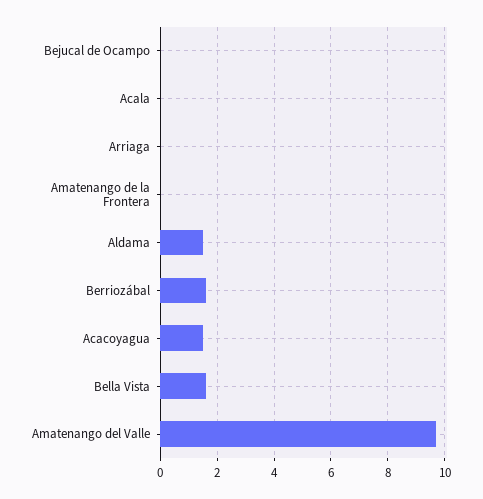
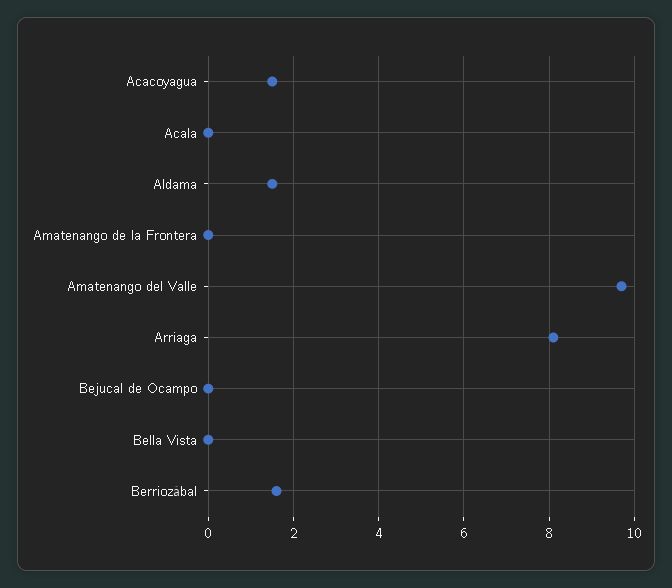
Arriaga: 0 -> 8
Bella Vista: 1.5 -> 0

